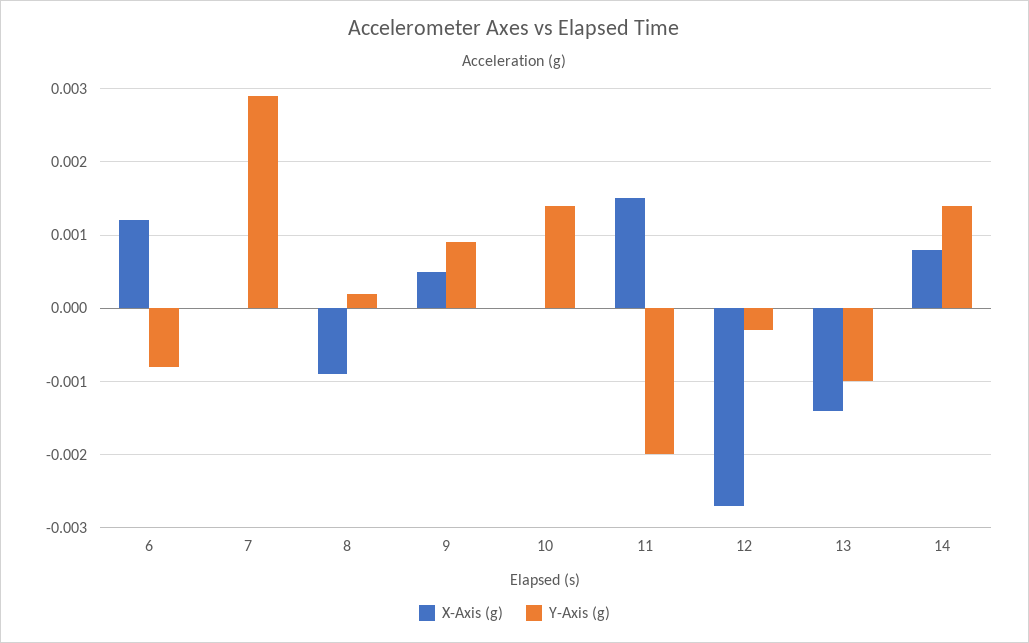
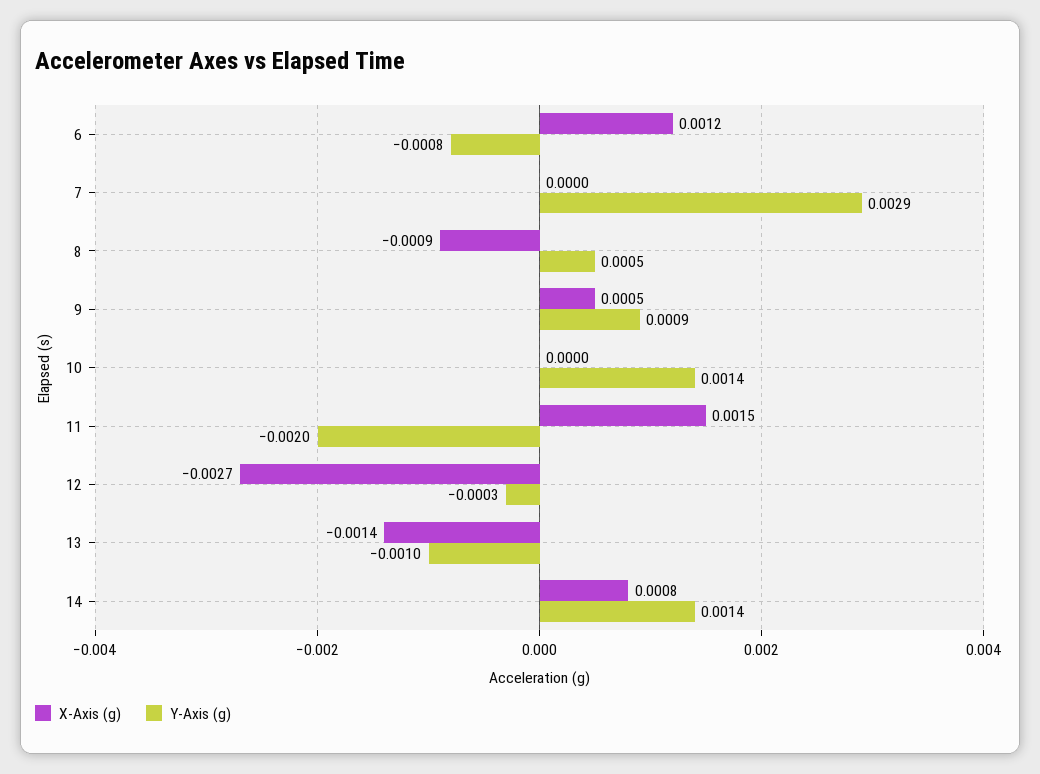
Y-Axis (g), 8: 0.0002 -> 0.0005

